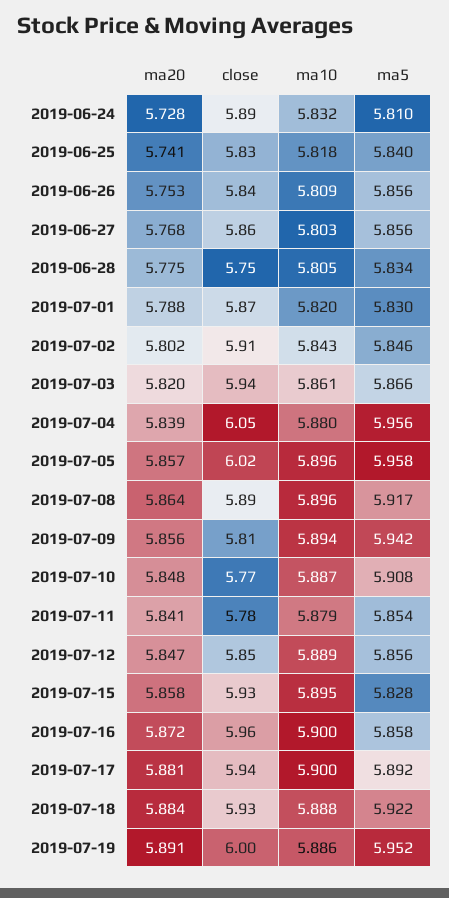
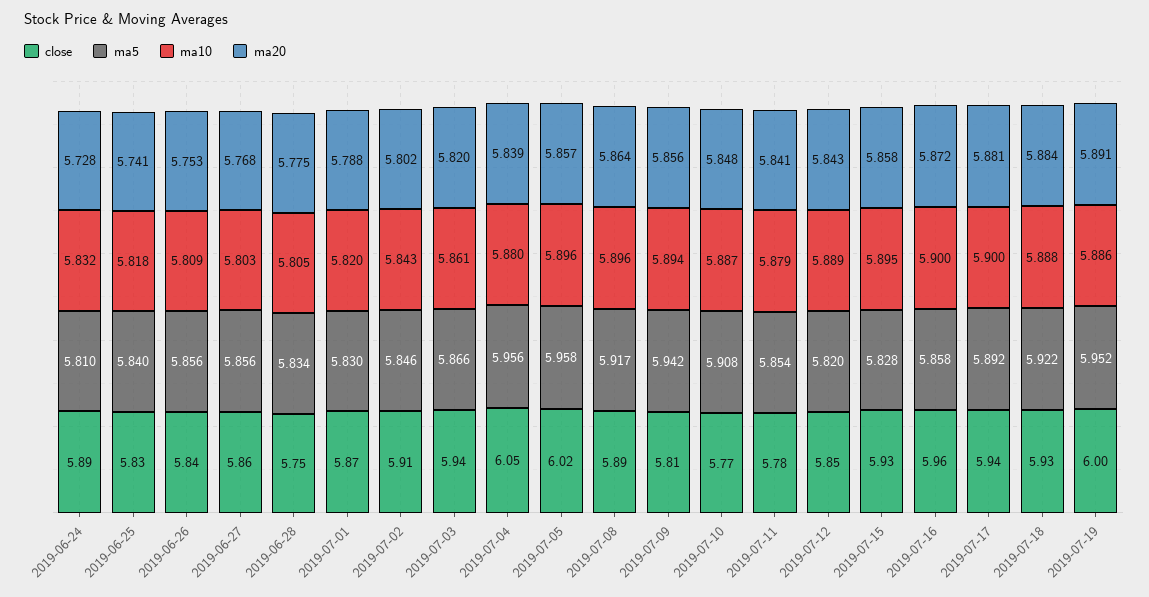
ma20, 2019-07-12: 5.847 -> 5.843
ma5, 2019-07-12: 5.856 -> 5.82

